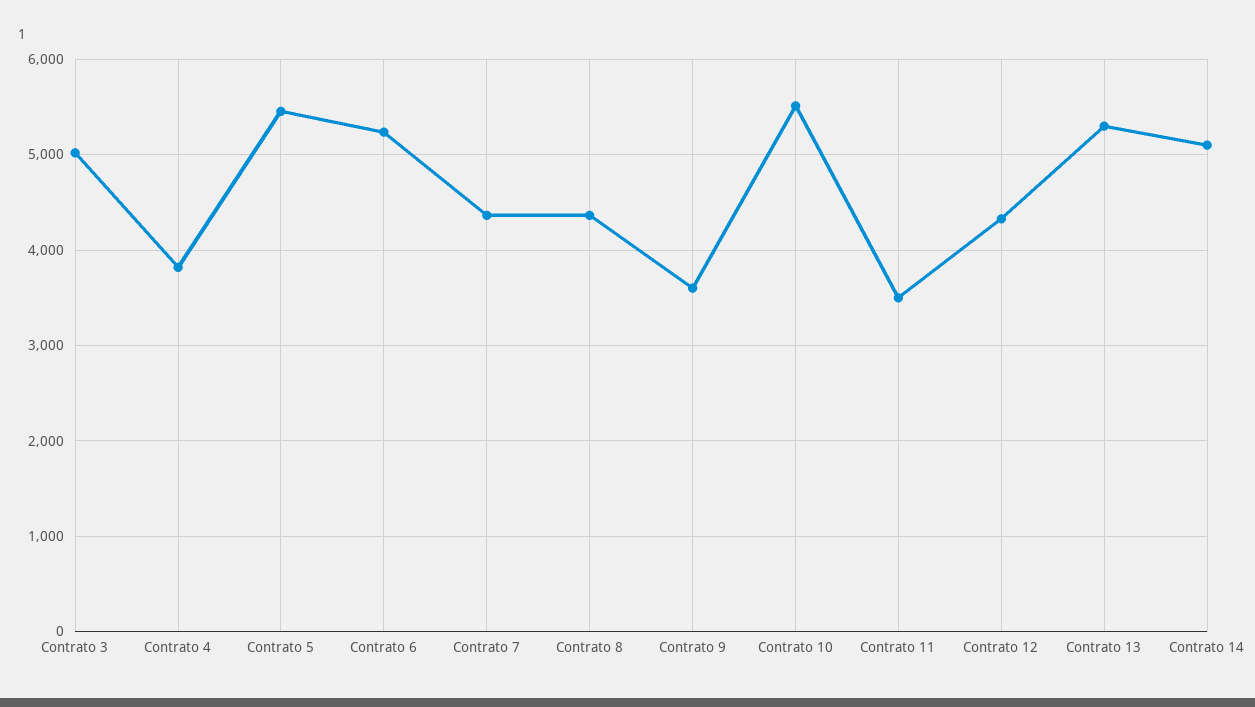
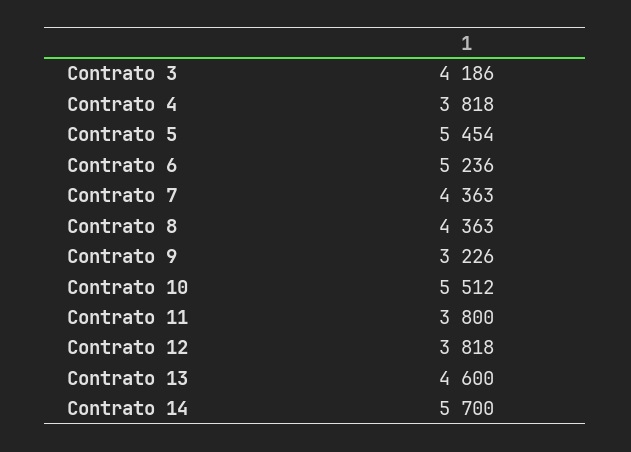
Contrato 3: 5000 -> 4186
Contrato 9: 3600 -> 3226
Contrato 11: 3500 -> 3800
Contrato 12: 4300 -> 3818
Contrato 13: 5300 -> 4600
Contrato 14: 5100 -> 5700

